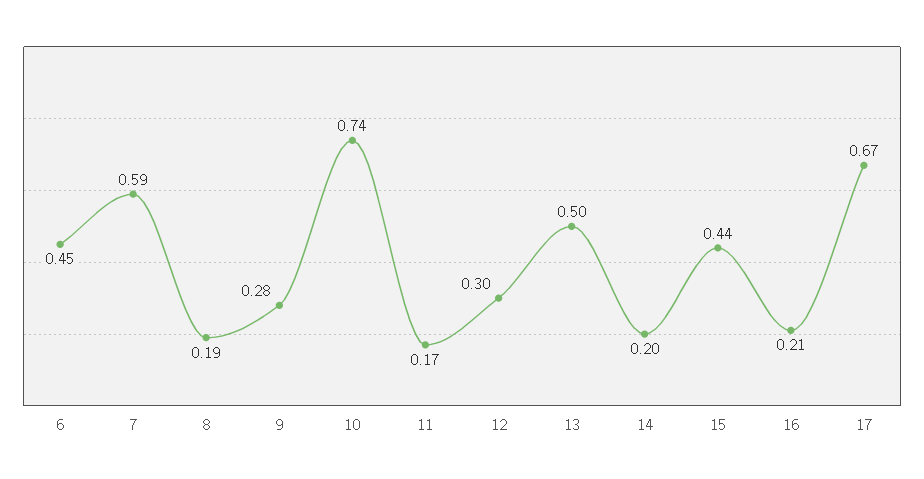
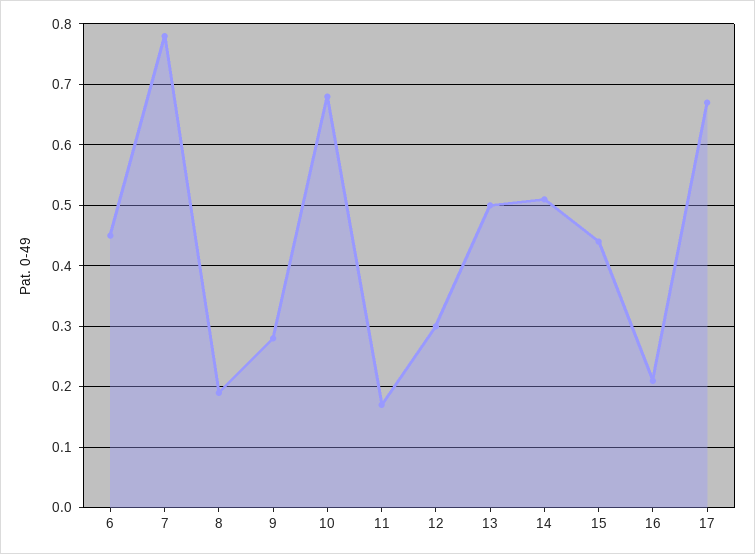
7: 0.59 -> 0.78
10: 0.74 -> 0.68
14: 0.2 -> 0.51

